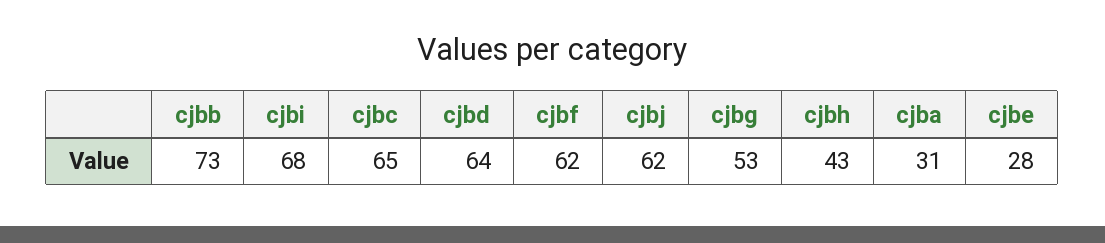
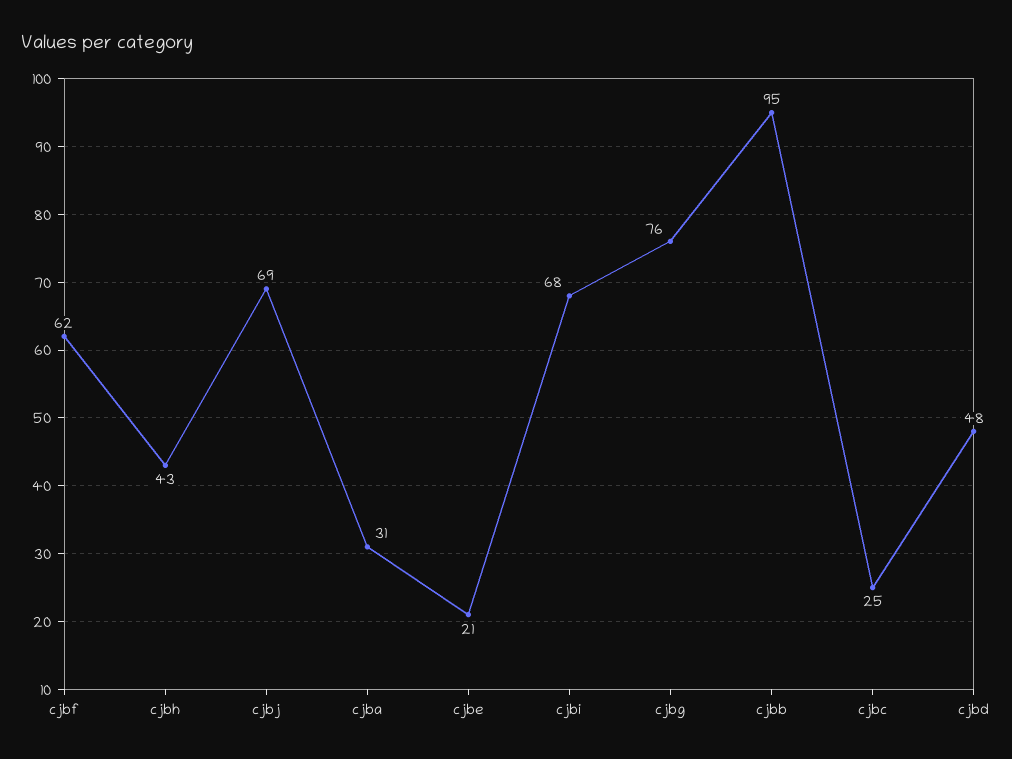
cjbb: 73 -> 95
cjbc: 65 -> 25
cjbd: 64 -> 48
cjbj: 62 -> 69
cjbg: 53 -> 76
cjbe: 28 -> 21

